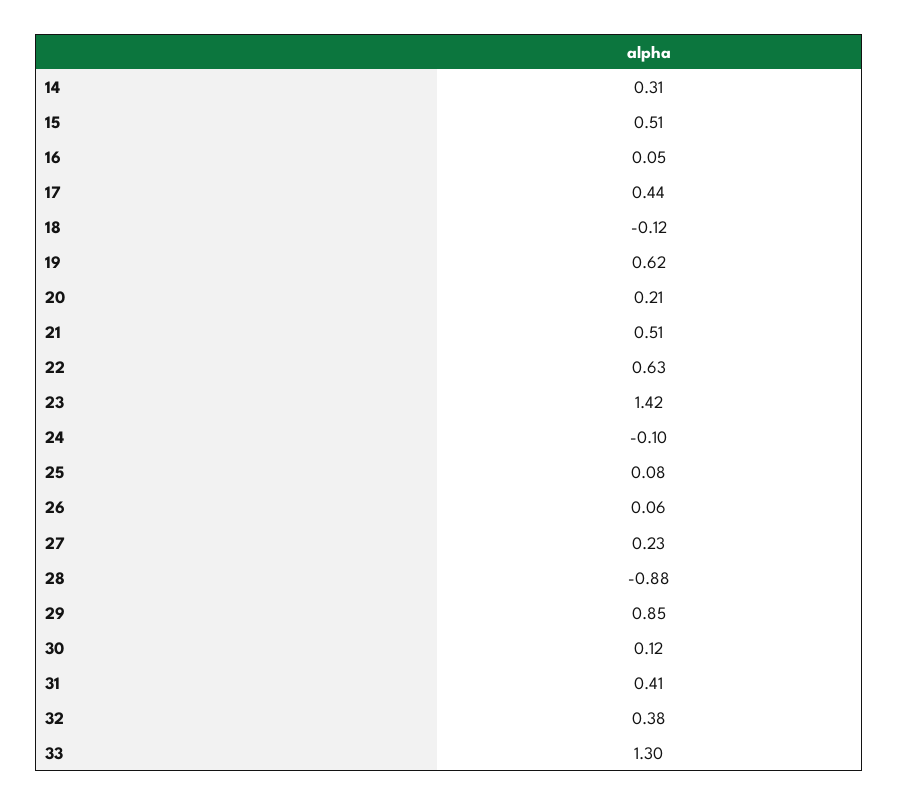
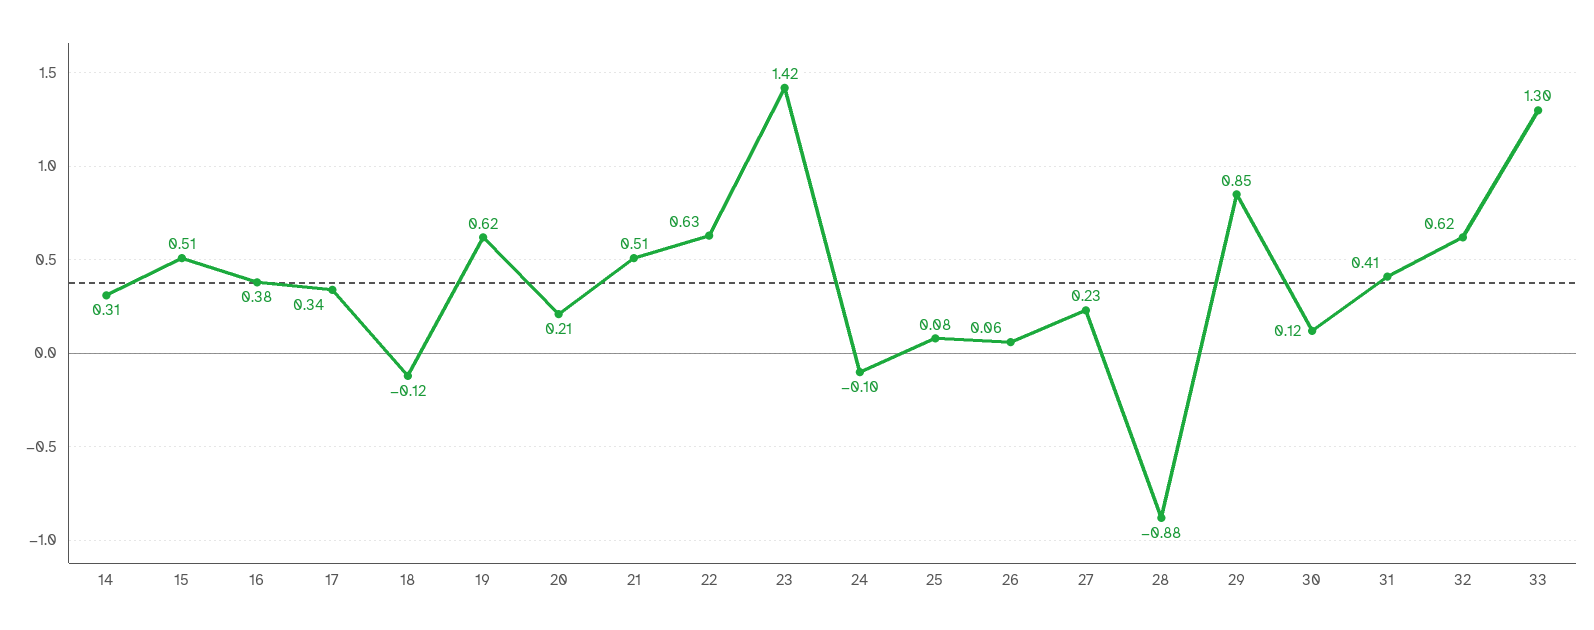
16: 0.05 -> 0.38
17: 0.44 -> 0.34
32: 0.38 -> 0.62

